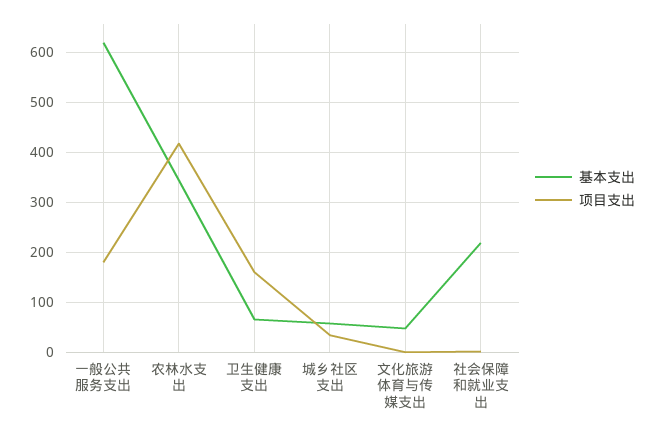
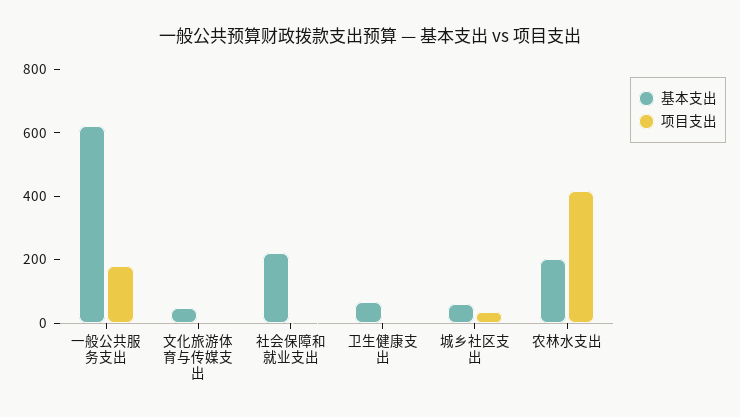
基本支出, 农林水支出: 340 -> 200
项目支出, 卫生健康支出: 160 -> 0

